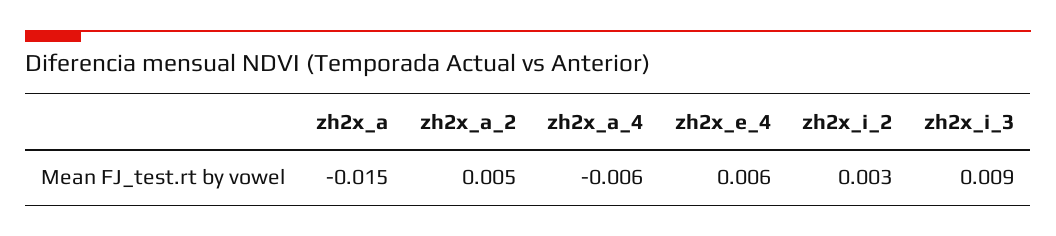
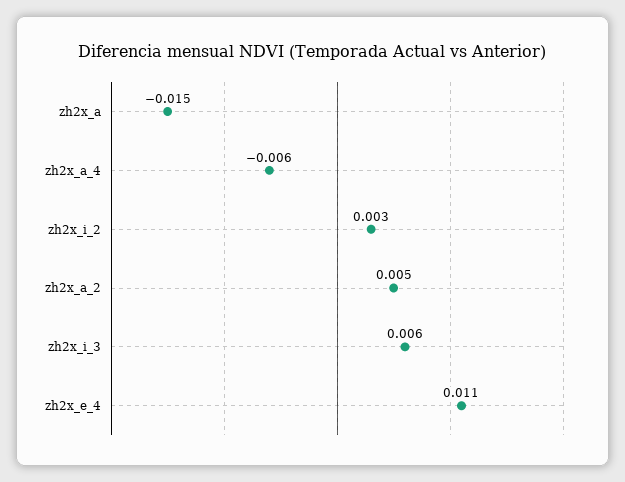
zh2x_e_4: 0.006 -> 0.011
zh2x_i_3: 0.009 -> 0.006

